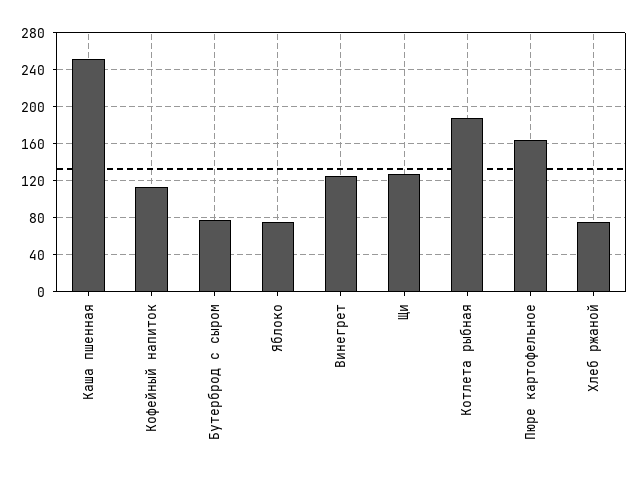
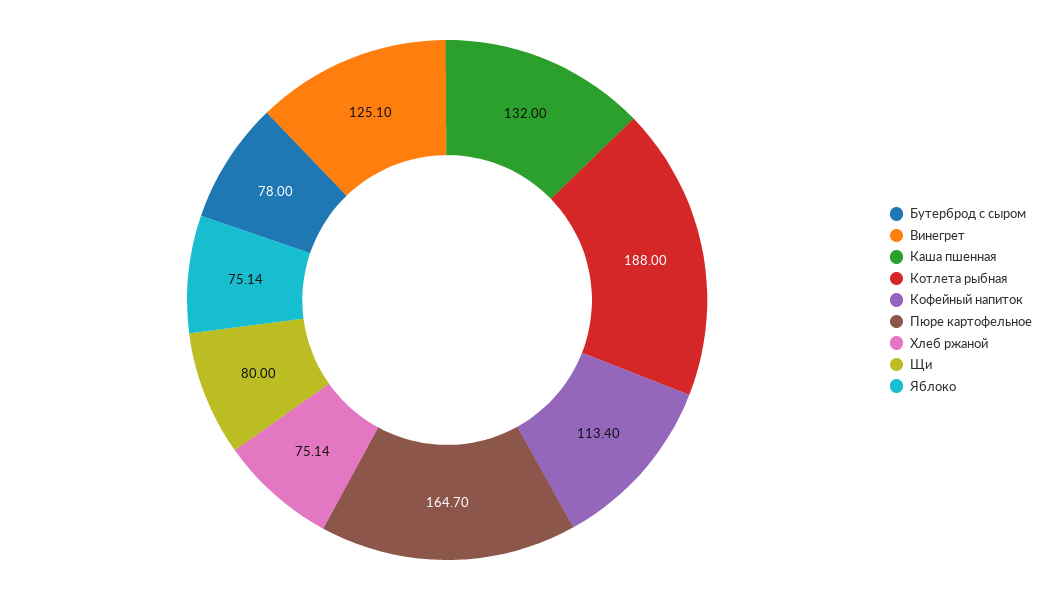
Каша пшенная: 250 -> 132
Щи: 130 -> 80

